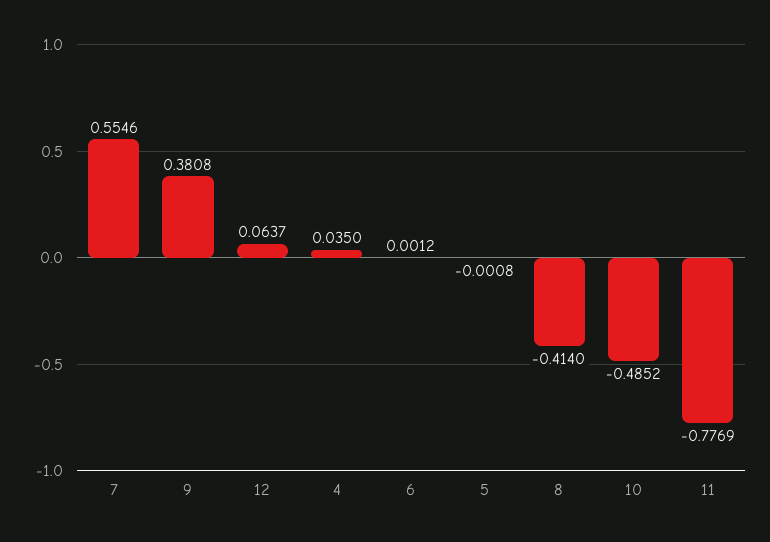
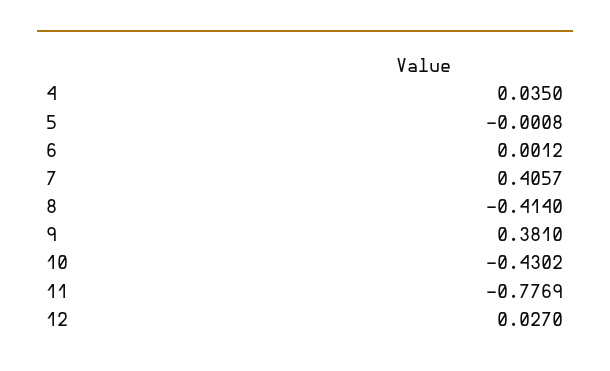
7: 0.5546 -> 0.4057
9: 0.3808 -> 0.381
12: 0.0637 -> 0.027
10: -0.4852 -> -0.4302

